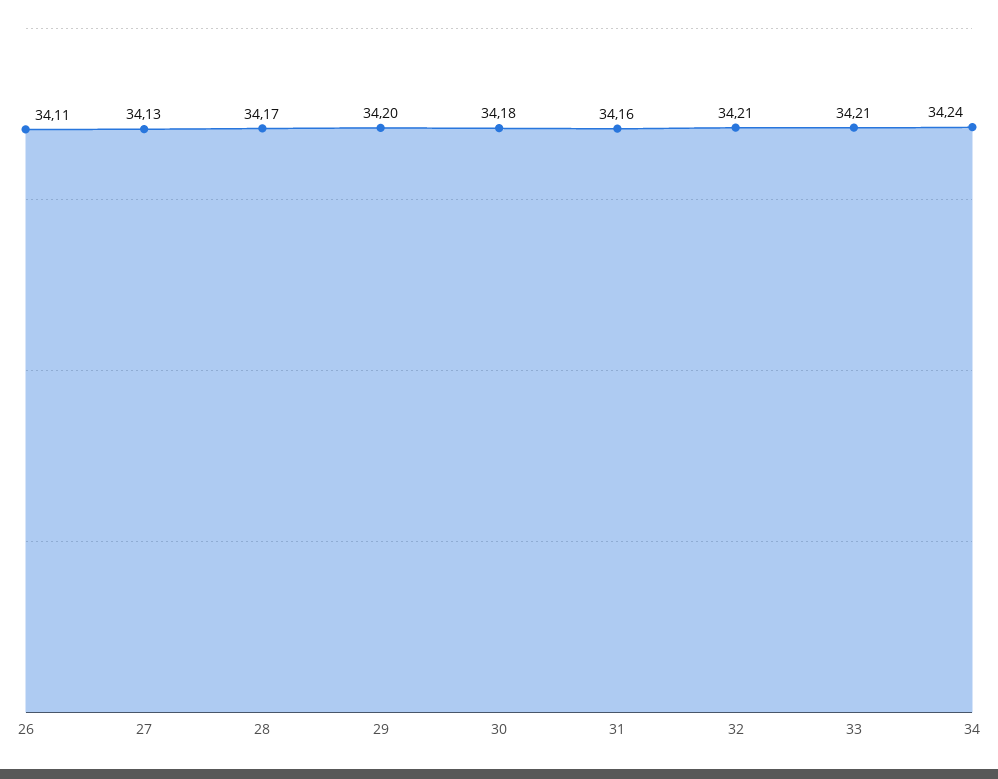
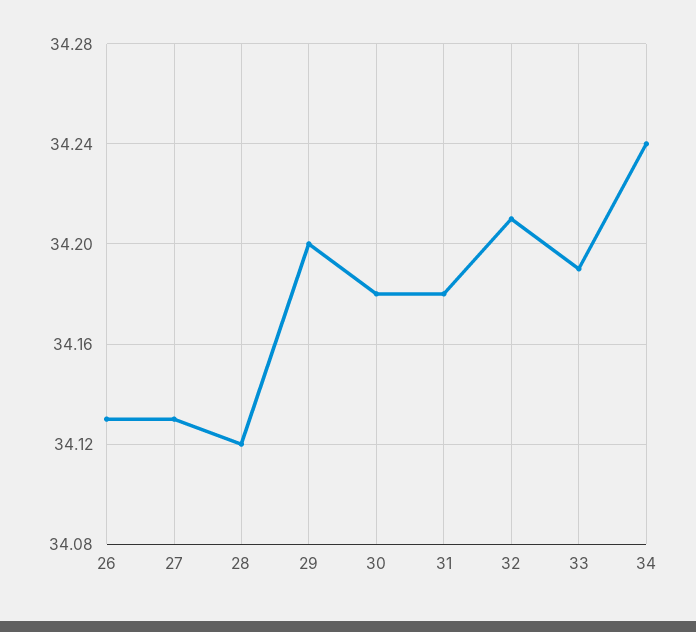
26: 34.11 -> 34.13
28: 34.17 -> 34.12
31: 34.16 -> 34.18
33: 34.21 -> 34.19

